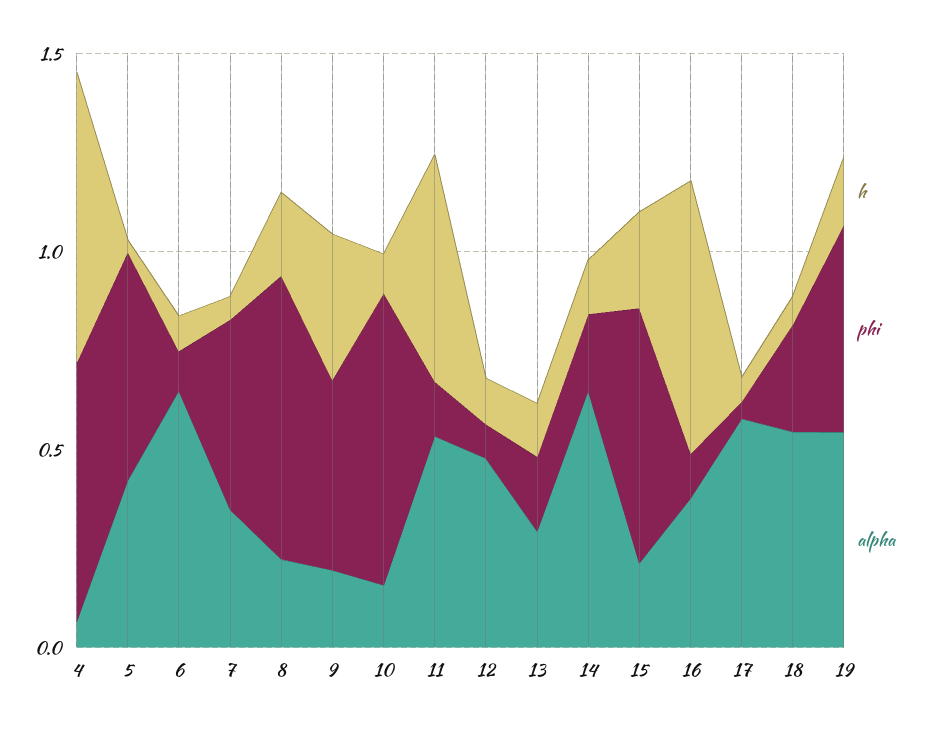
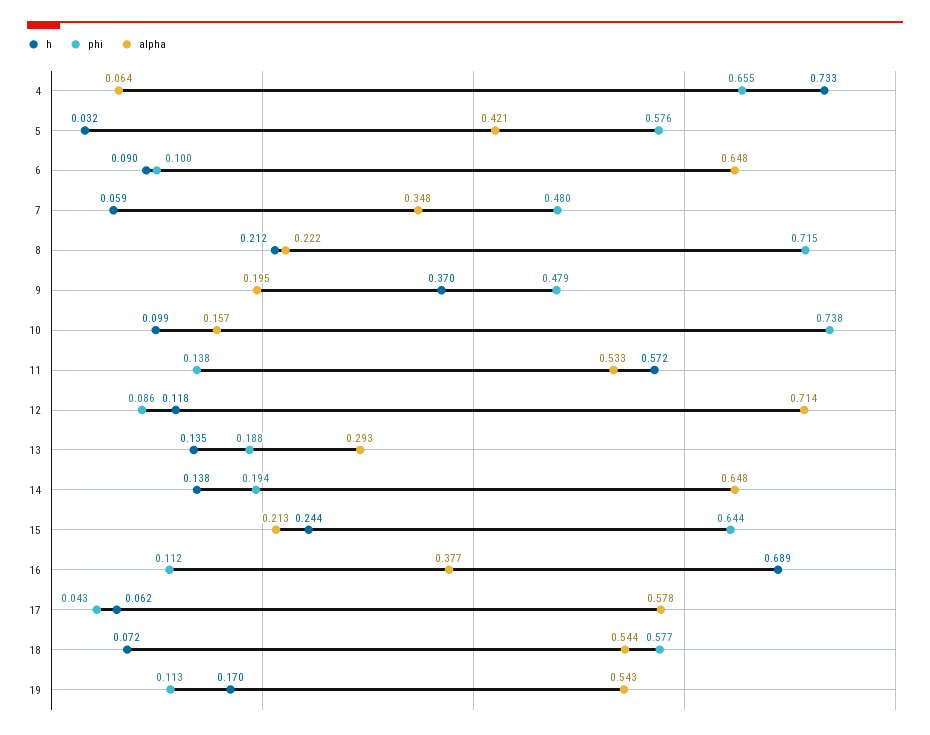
alpha, 12: 0.5 -> 0.714
phi, 18: 0.3 -> 0.577
phi, 19: 0.5 -> 0.113

